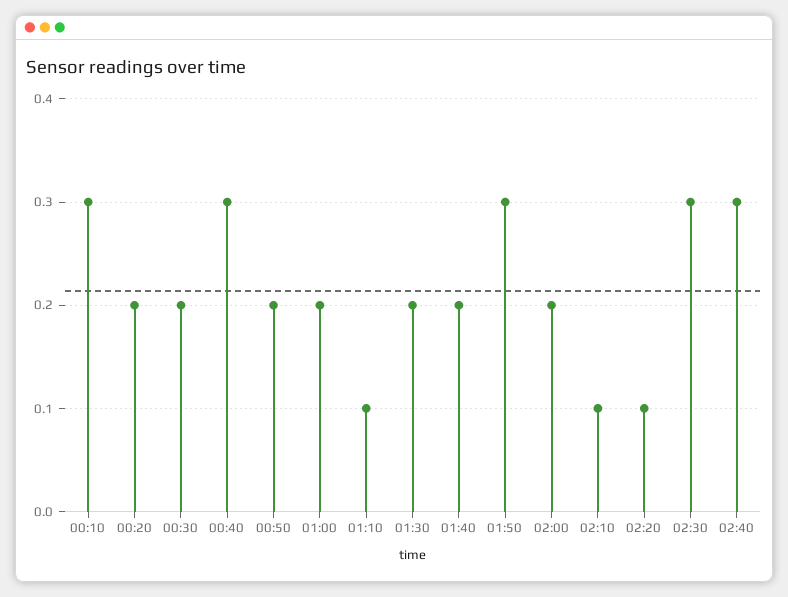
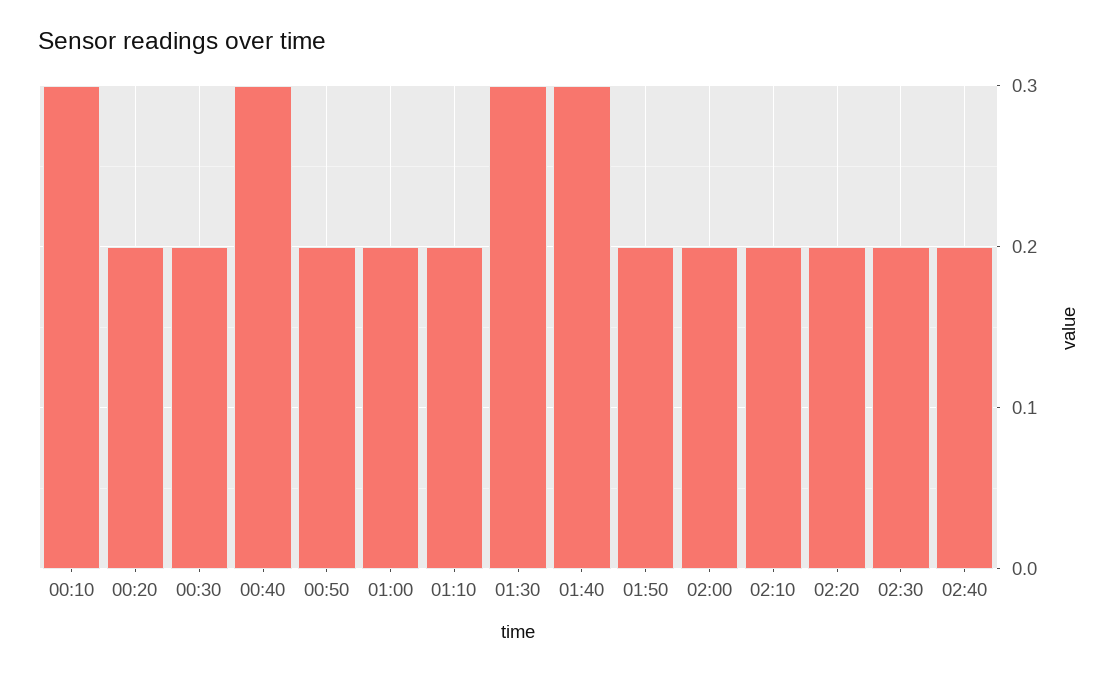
01:10: 0.1 -> 0.2
01:30: 0.2 -> 0.3
01:40: 0.2 -> 0.3
01:50: 0.3 -> 0.2
02:10: 0.1 -> 0.2
02:20: 0.1 -> 0.2
02:30: 0.3 -> 0.2
02:40: 0.3 -> 0.2

